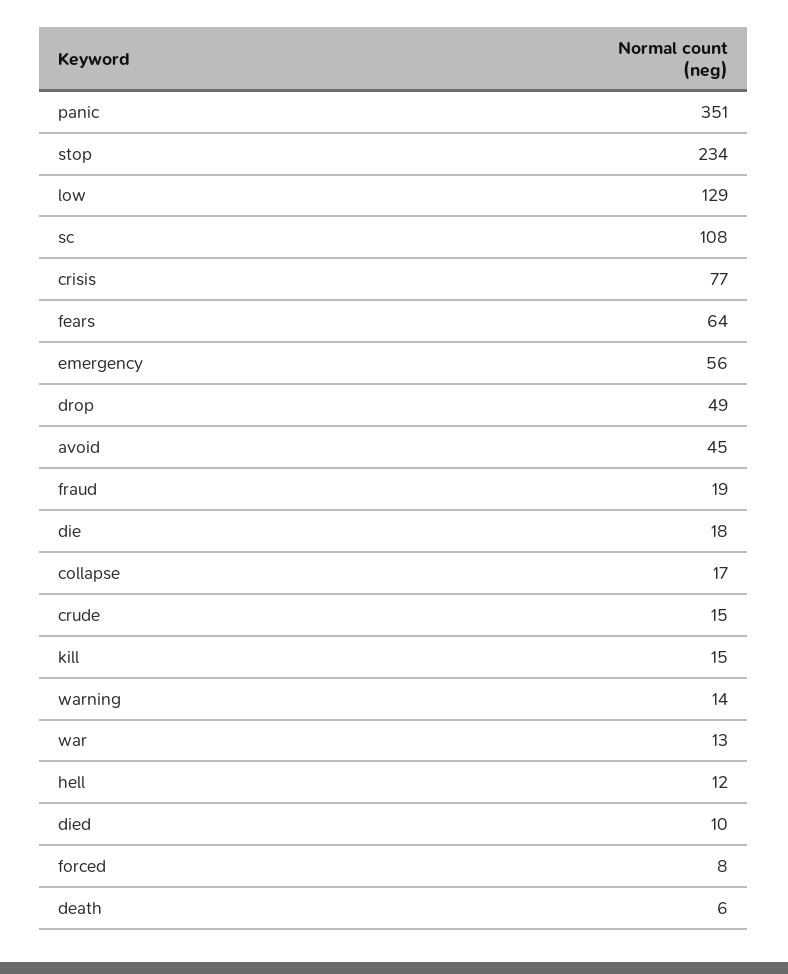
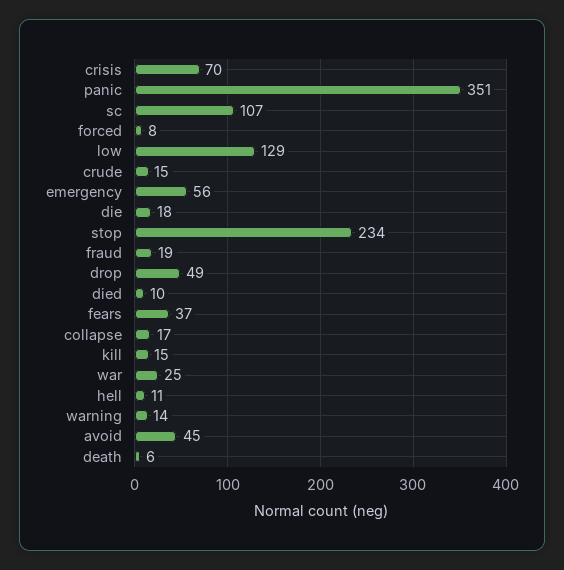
sc: 108 -> 107
crisis: 77 -> 70
fears: 64 -> 37
war: 13 -> 25
hell: 12 -> 11

